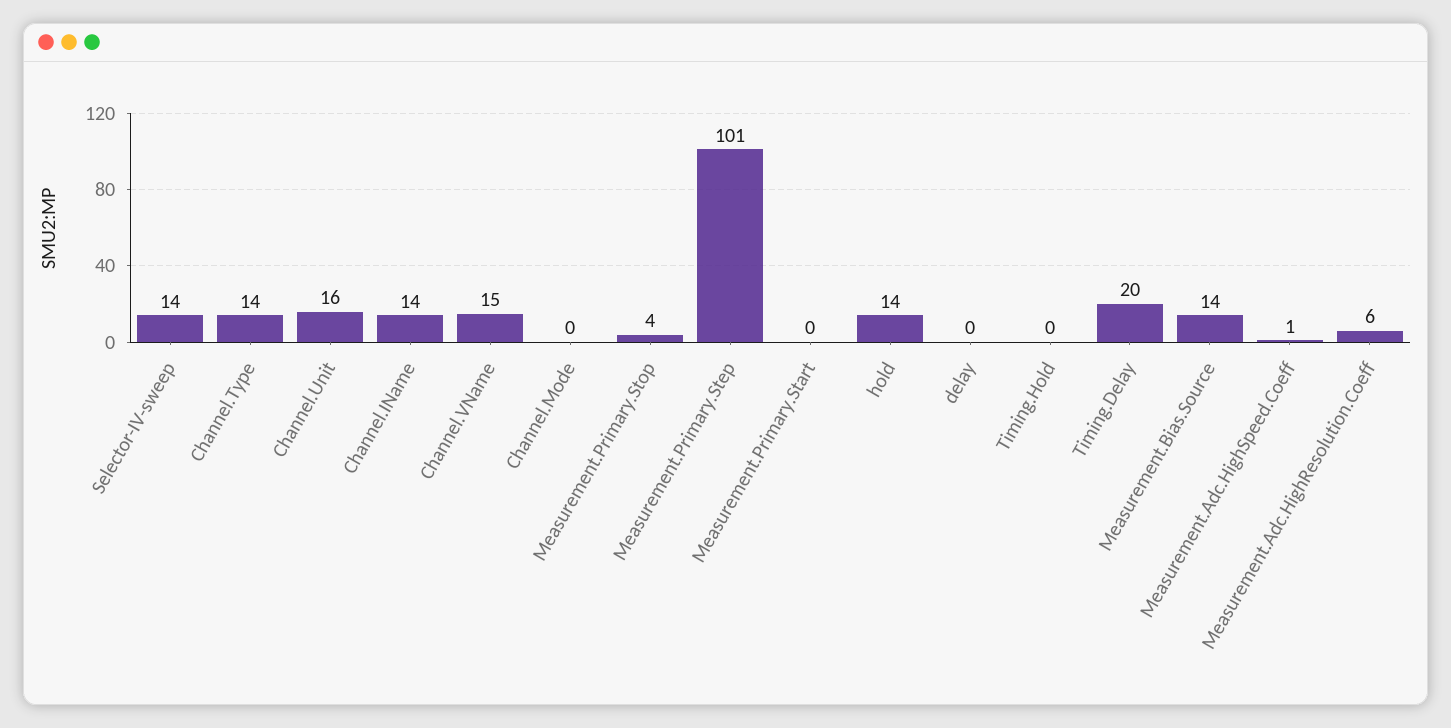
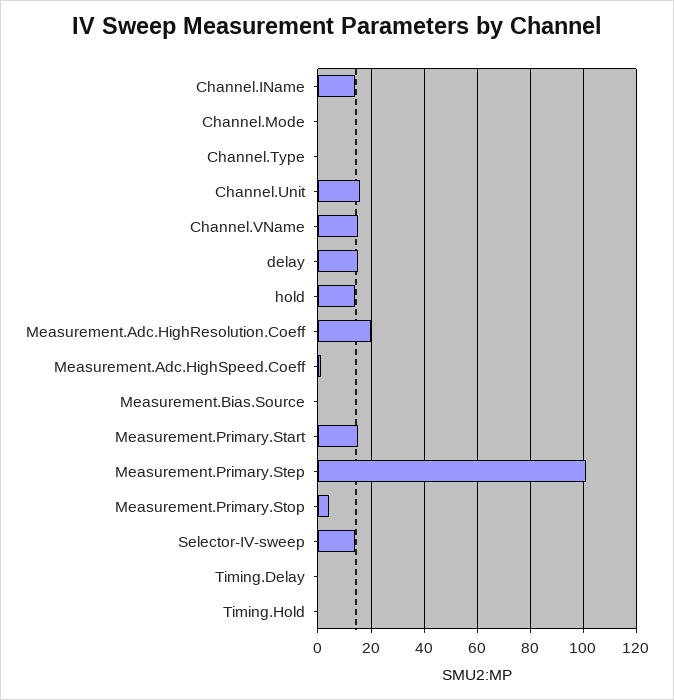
Channel.Type: 14 -> 0
Measurement.Primary.Start: 0 -> 15
delay: 0 -> 15
Timing.Delay: 20 -> 0
Measurement.Bias.Source: 14 -> 0
Measurement.Adc.HighResolution.Coeff: 6 -> 20

